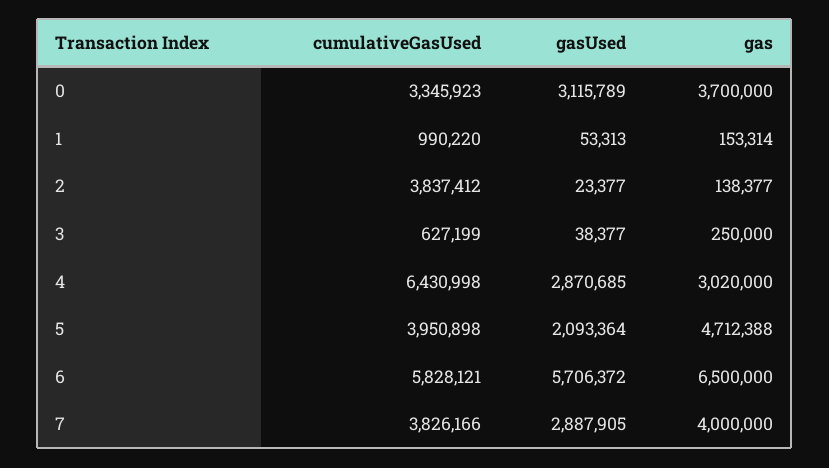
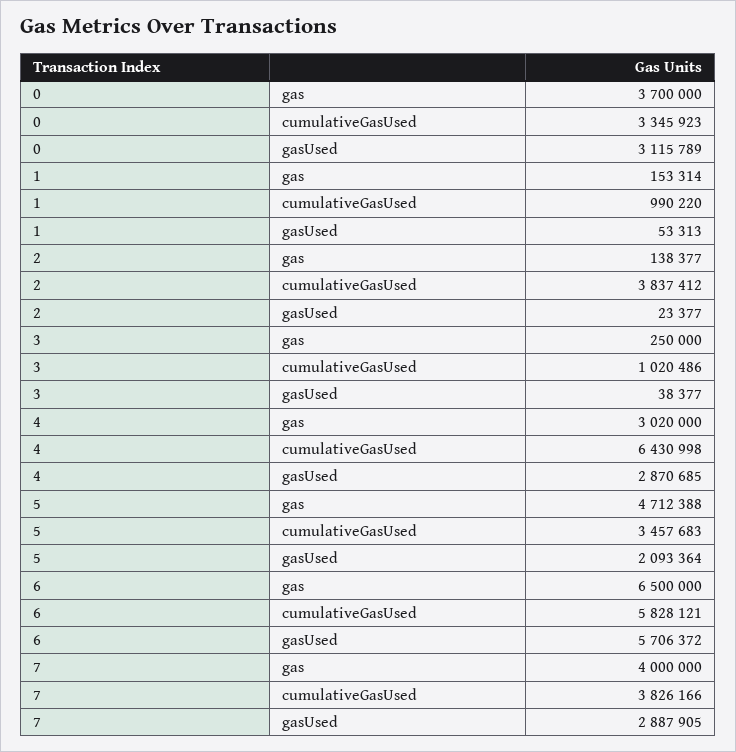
cumulativeGasUsed, 3: 627199 -> 1020486
cumulativeGasUsed, 5: 3950898 -> 3457683

